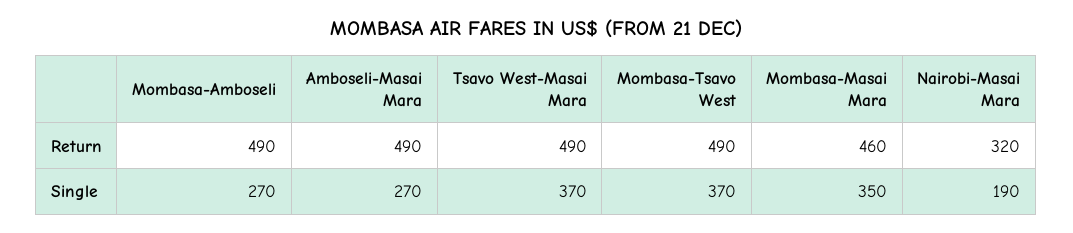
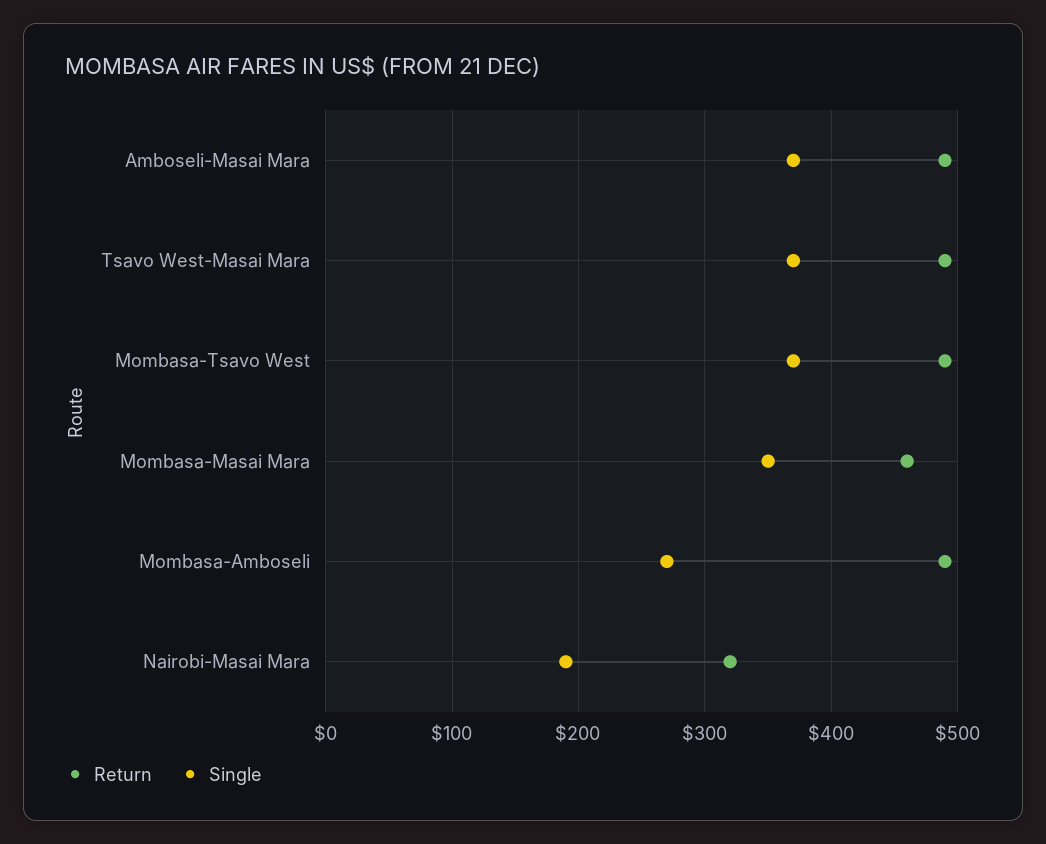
Single, Amboseli-Masai Mara: 270 -> 370

